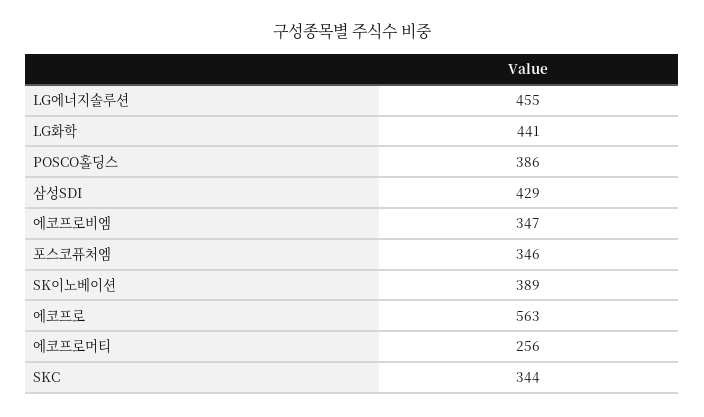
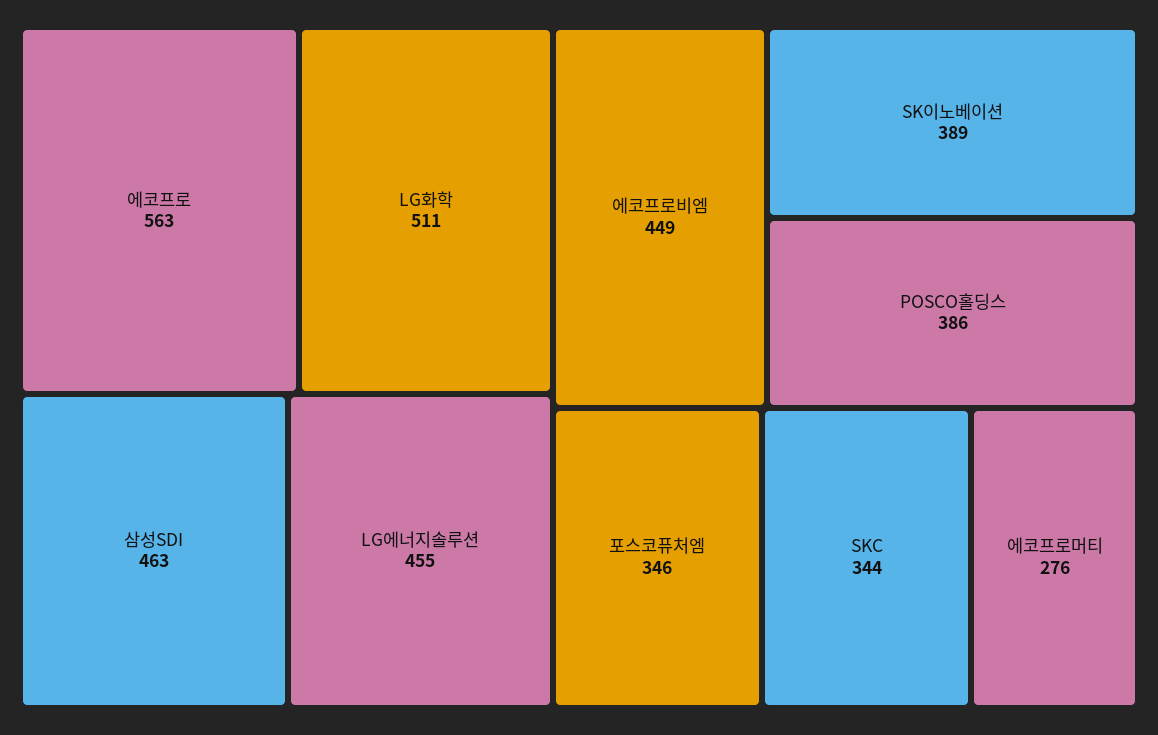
LG화학: 441 -> 511
삼성SDI: 429 -> 463
에코프로비엠: 347 -> 449
에코프로머티: 256 -> 276

